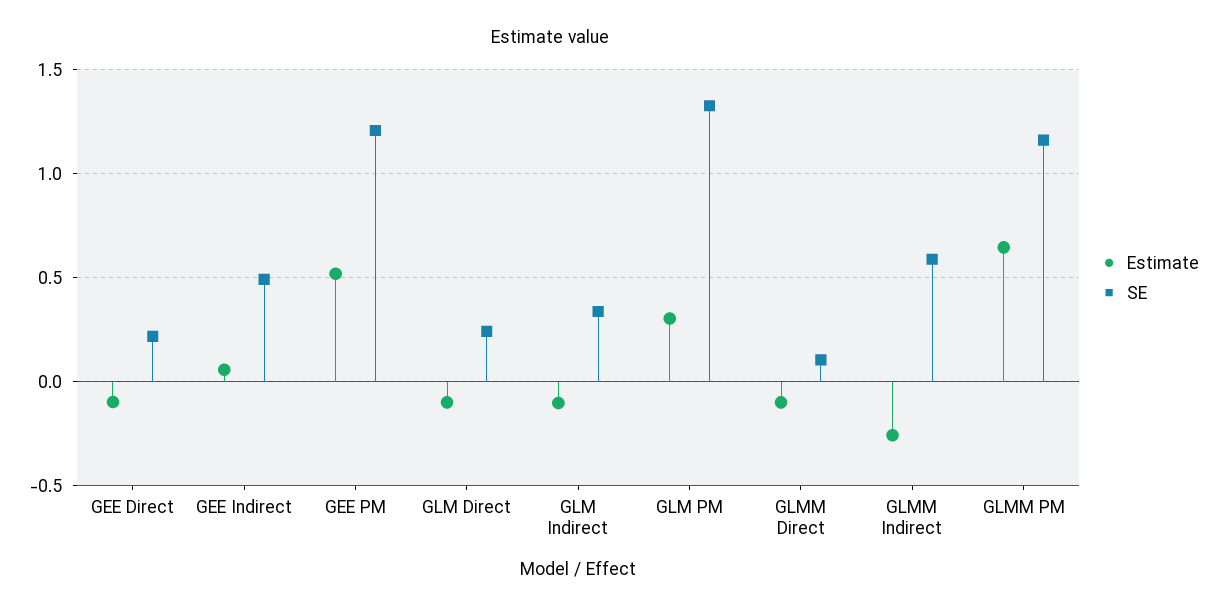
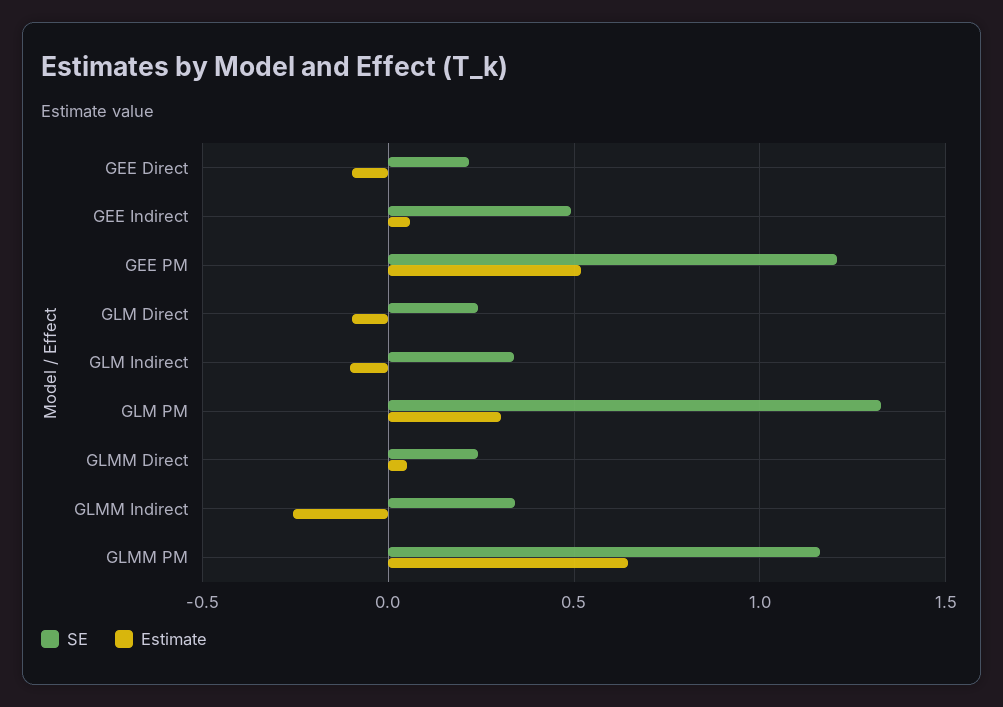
Estimate, GLMM Direct: -0.1 -> 0.05
SE, GLMM Direct: 0.1 -> 0.25
SE, GLMM Indirect: 0.6 -> 0.35

